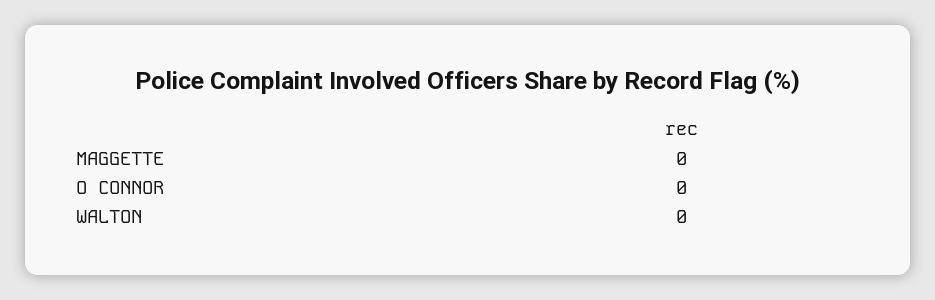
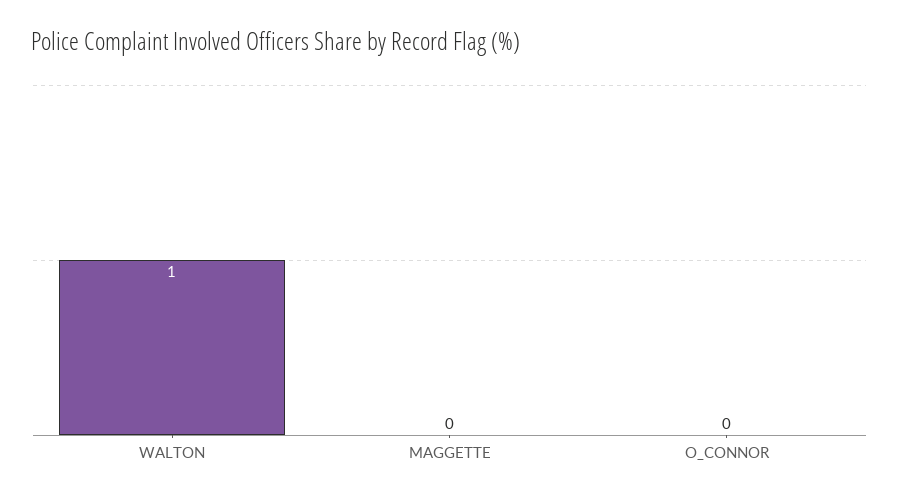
WALTON: 0 -> 1

